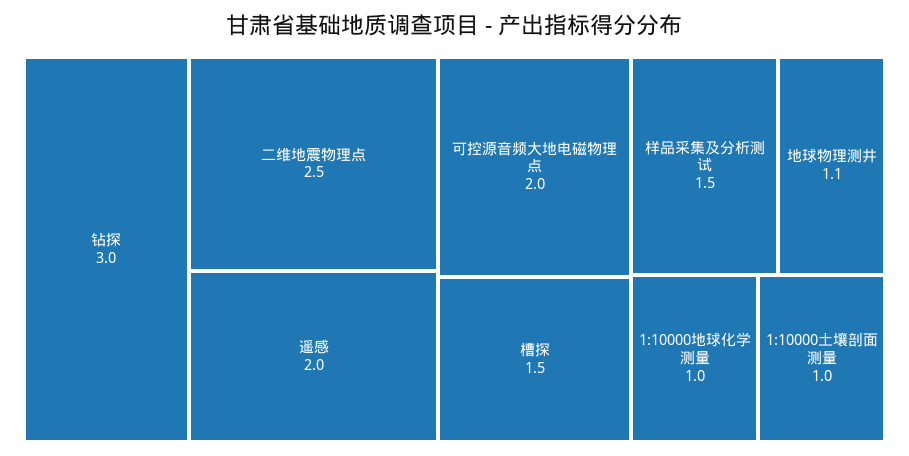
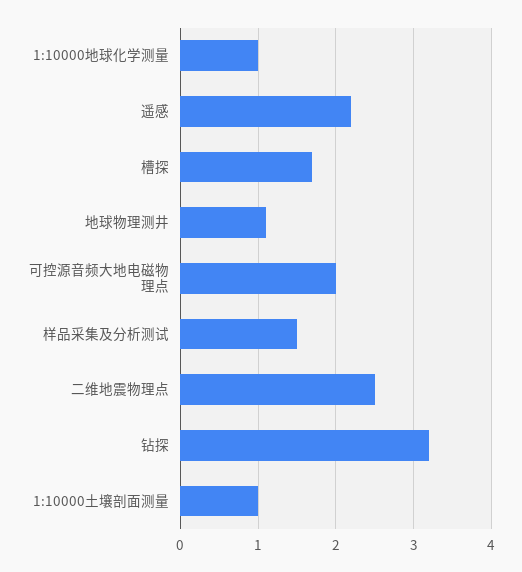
钻探: 3 -> 3.2
遥感: 2 -> 2.2
槽探: 1.5 -> 1.7

